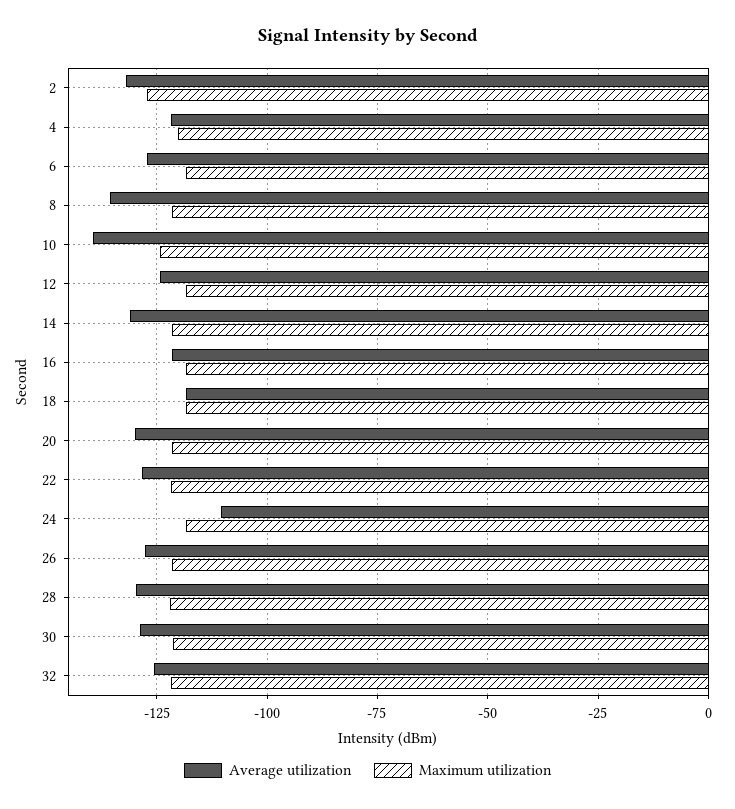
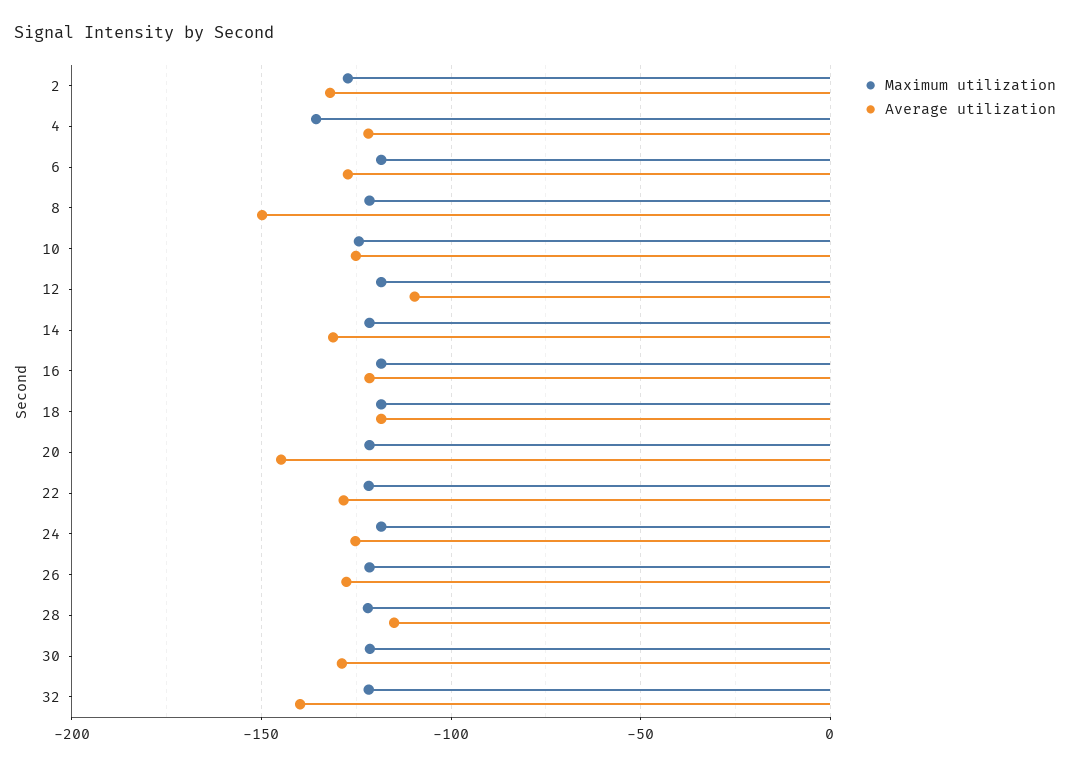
Maximum utilization, 4: -120 -> -135
Average utilization, 8: -135 -> -150
Average utilization, 10: -140 -> -125
Average utilization, 12: -125 -> -110
Average utilization, 20: -130 -> -145
Average utilization, 24: -110 -> -125
Average utilization, 28: -130 -> -115
Average utilization, 32: -125 -> -140

